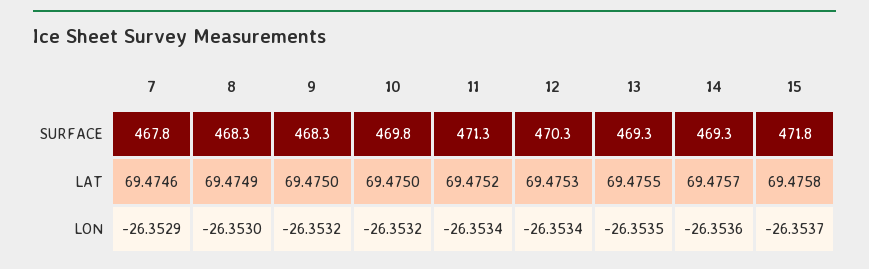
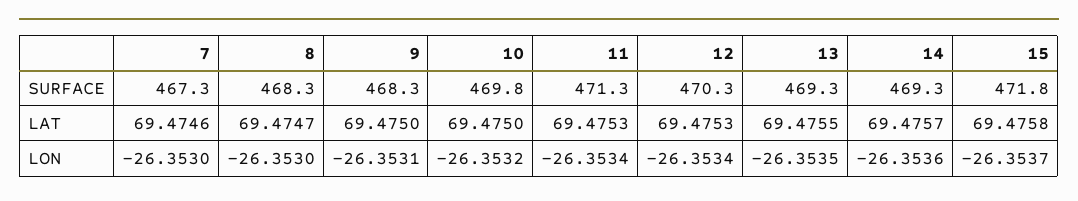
7, SURFACE: 467.8 -> 467.3
8, LAT: 69.4749 -> 69.4747
11, LAT: 69.4752 -> 69.4753
7, LON: -26.3529 -> -26.353
9, LON: -26.3532 -> -26.3531

